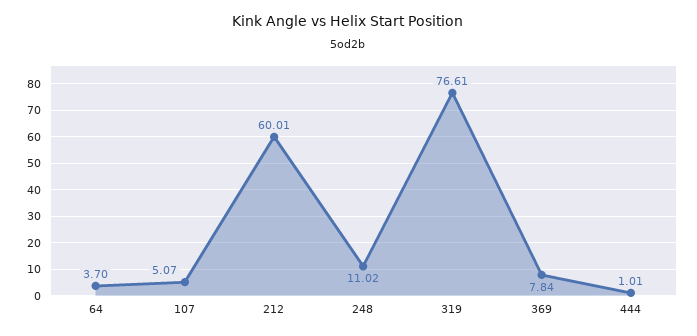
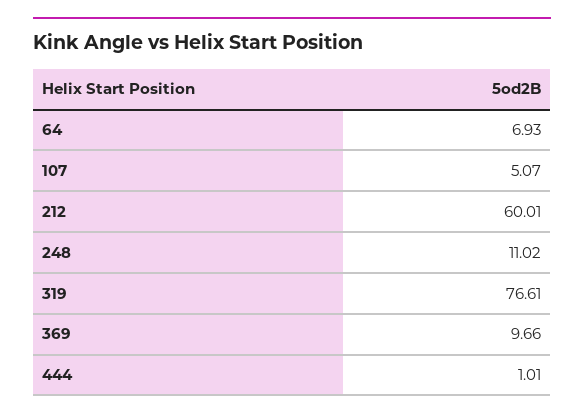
64: 3.7 -> 6.93
369: 7.84 -> 9.66

